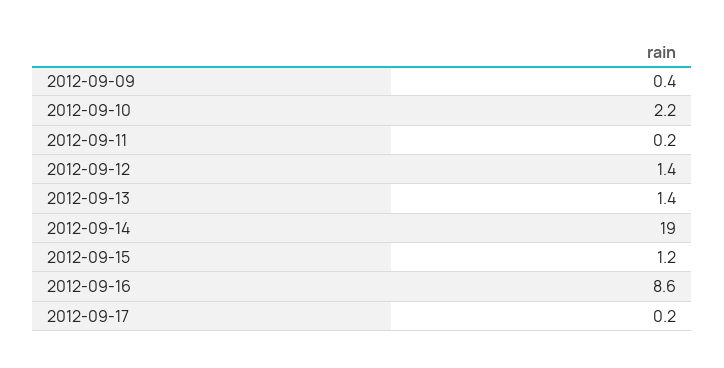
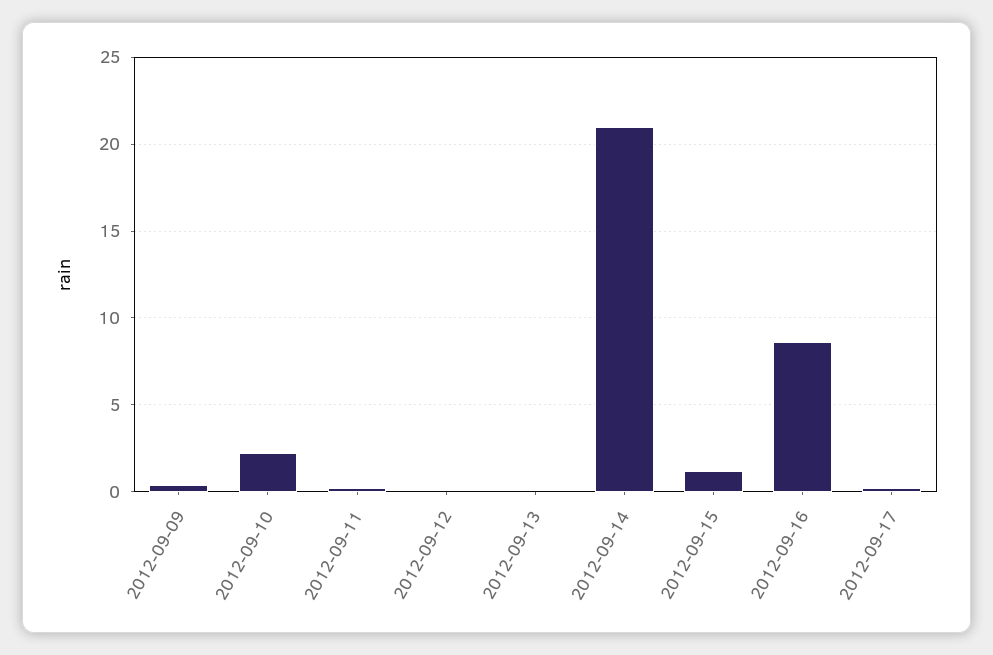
2012-09-12: 1.4 -> 0
2012-09-13: 1.4 -> 0
2012-09-14: 19 -> 21

